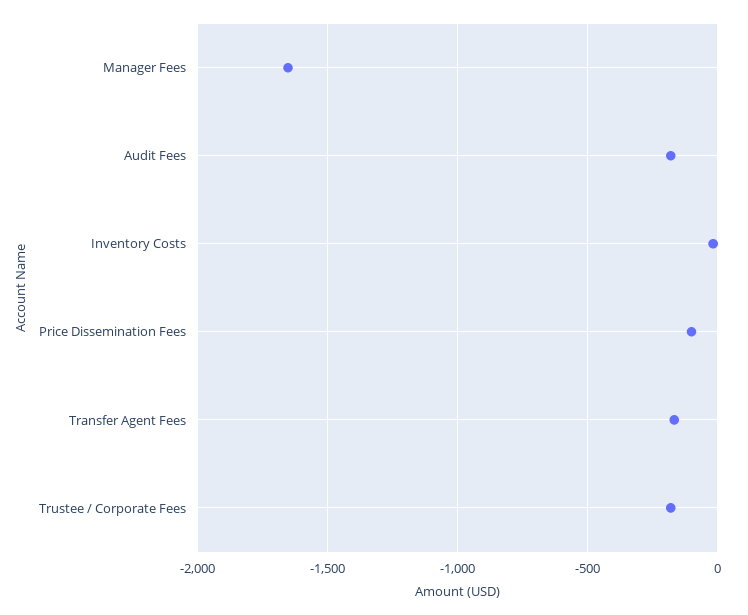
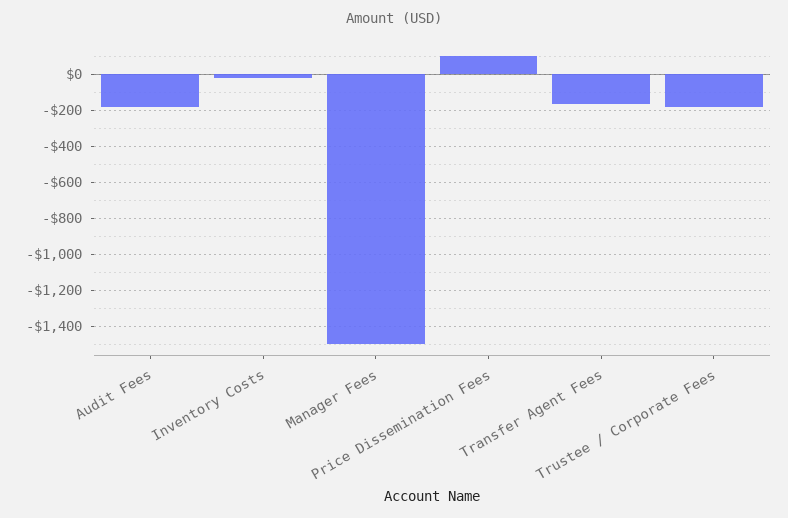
Manager Fees: -1650 -> -1500
Price Dissemination Fees: -100 -> 100

